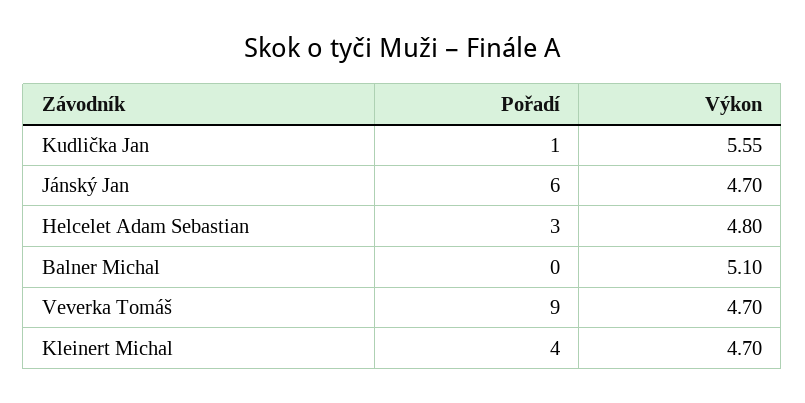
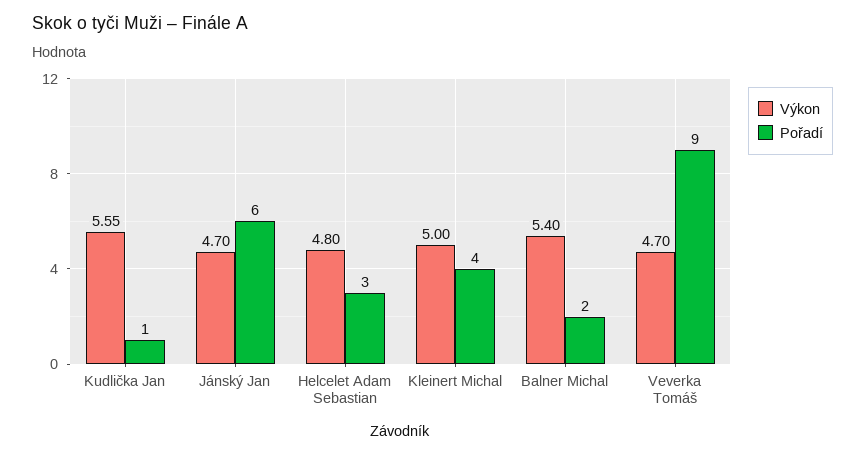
Pořadí, Balner Michal: 0 -> 2
Výkon, Balner Michal: 5.1 -> 5.4
Výkon, Kleinert Michal: 4.7 -> 5

